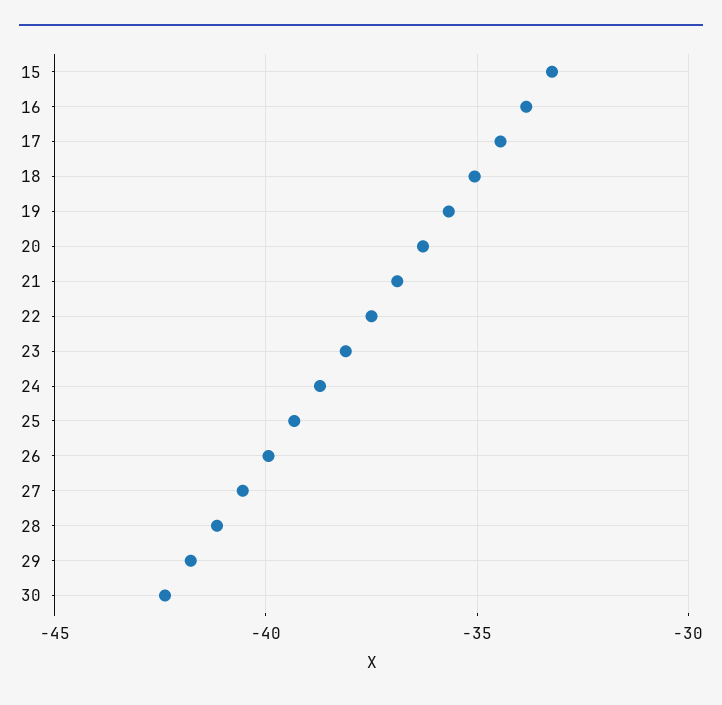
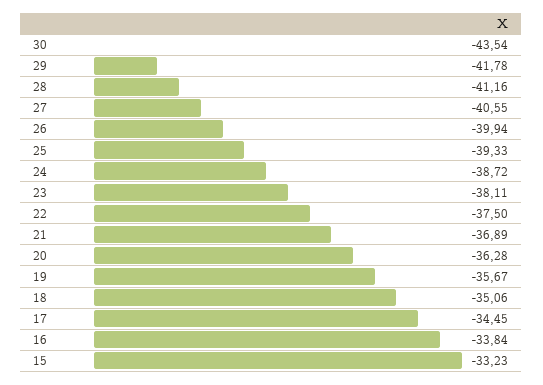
30: -42.5 -> -43.54

